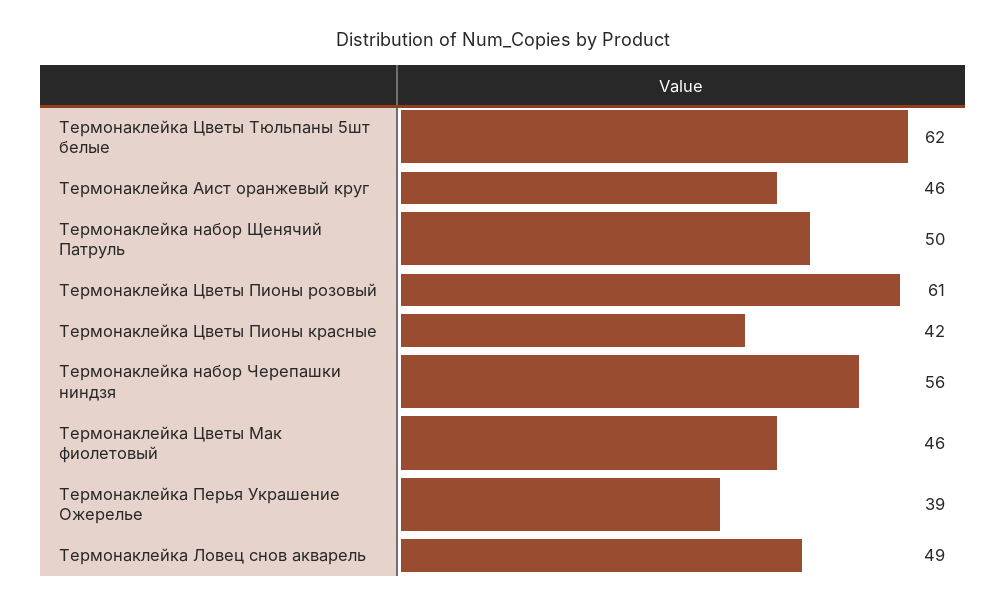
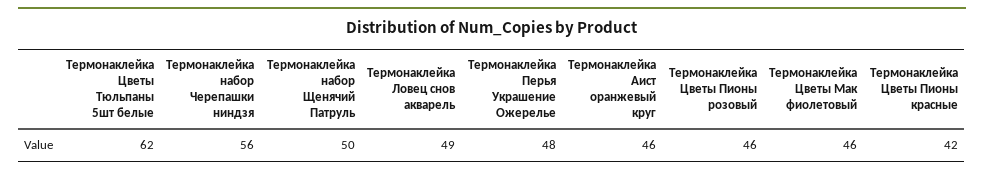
Термонаклейка Цветы Пионы розовый: 61 -> 46
Термонаклейка Перья Украшение Ожерелье: 39 -> 48

